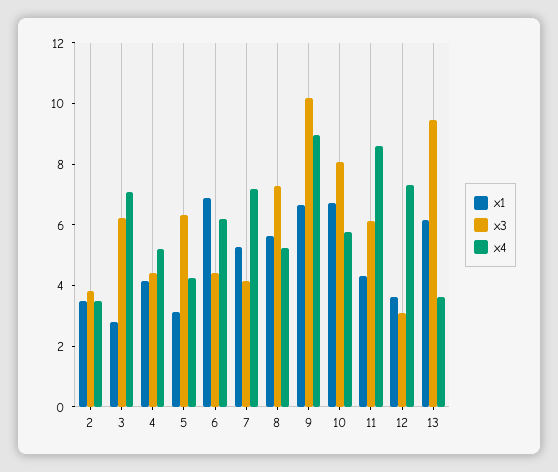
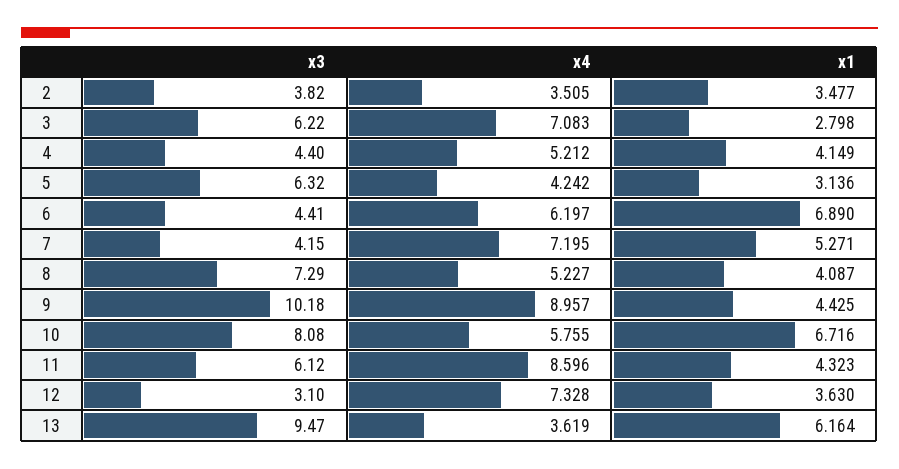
x1, 8: 5.5 -> 4.087
x1, 9: 6.5 -> 4.425

